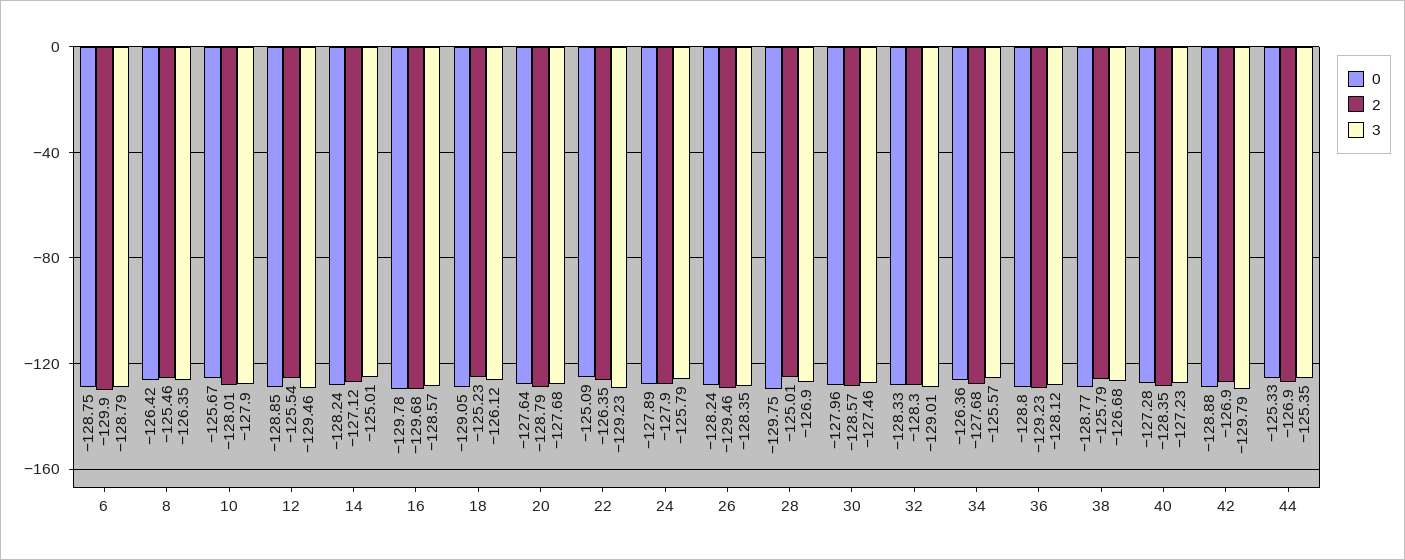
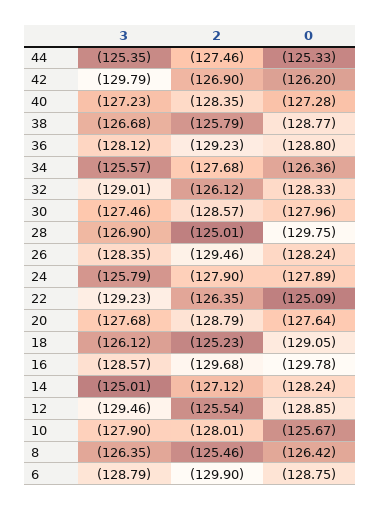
2, 32: -128.3 -> -126.12
0, 42: -128.88 -> -126.2
2, 44: -126.9 -> -127.46

